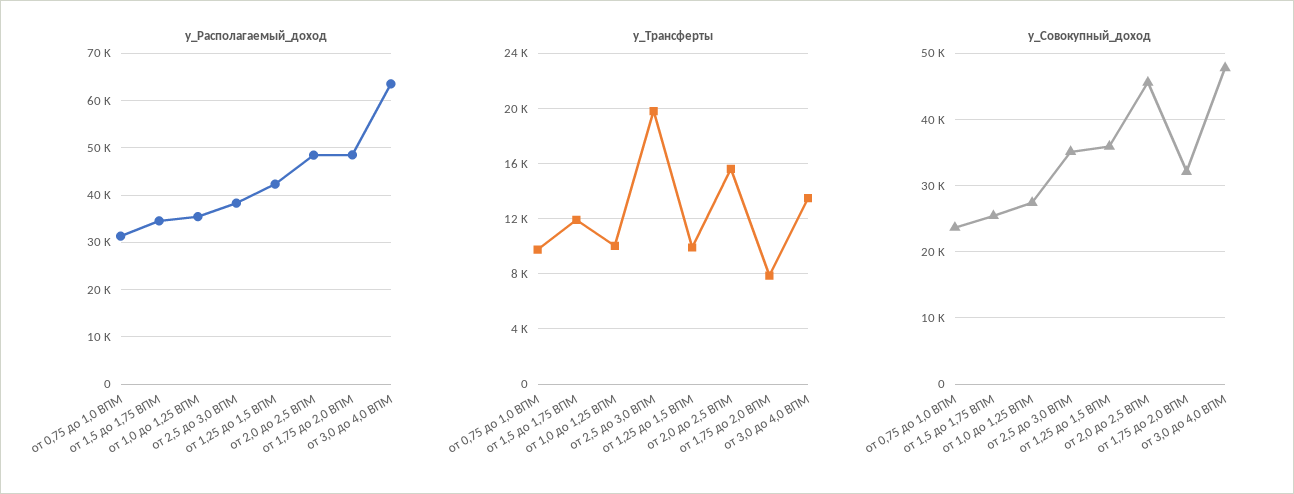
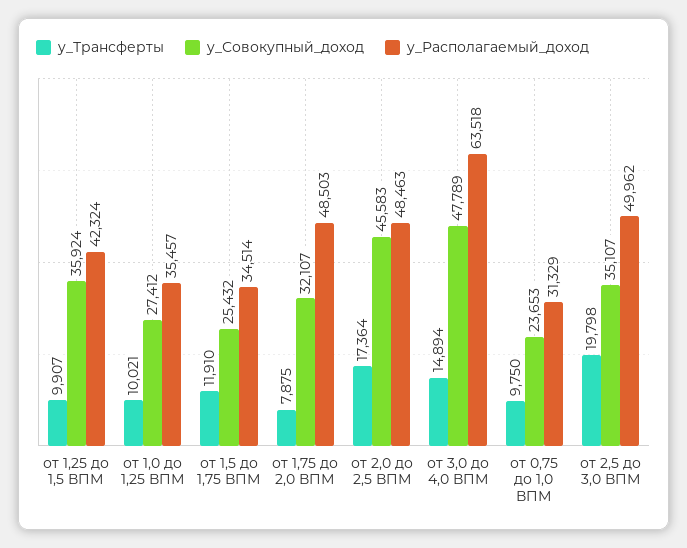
y_Располагаемый_доход, от 2,5 до 3,0 ВПМ: 38000 -> 49962
y_Трансферты, от 2,0 до 2,5 ВПМ: 15500 -> 17364
y_Трансферты, от 3,0 до 4,0 ВПМ: 13500 -> 14894

